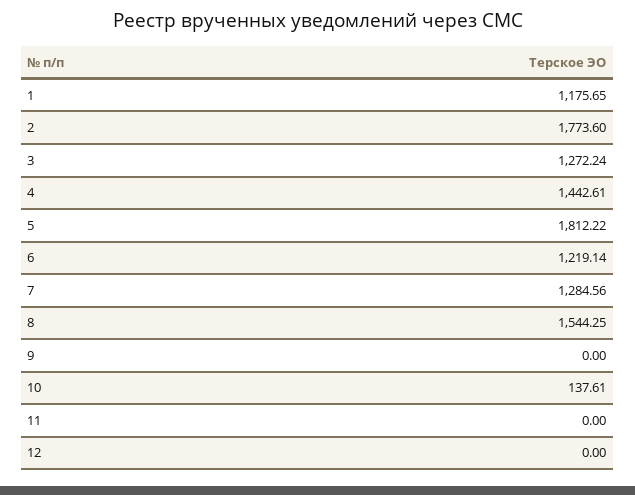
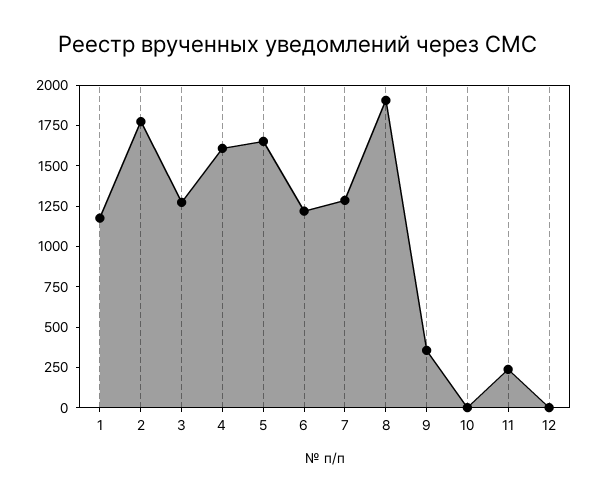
4: 1442.61 -> 1600
5: 1812.22 -> 1650
8: 1544.25 -> 1900
9: 0 -> 350
10: 137.61 -> 0
11: 0 -> 250

